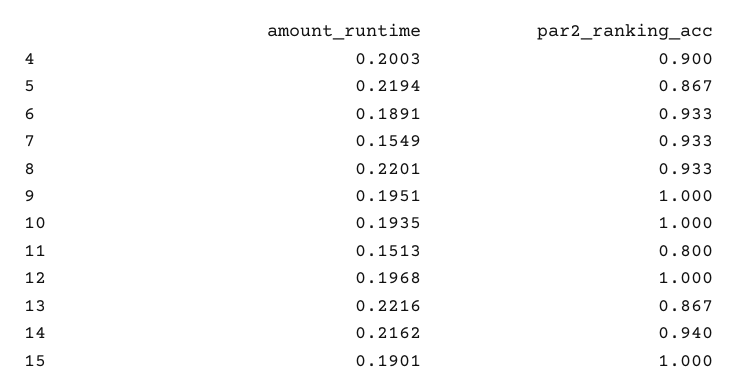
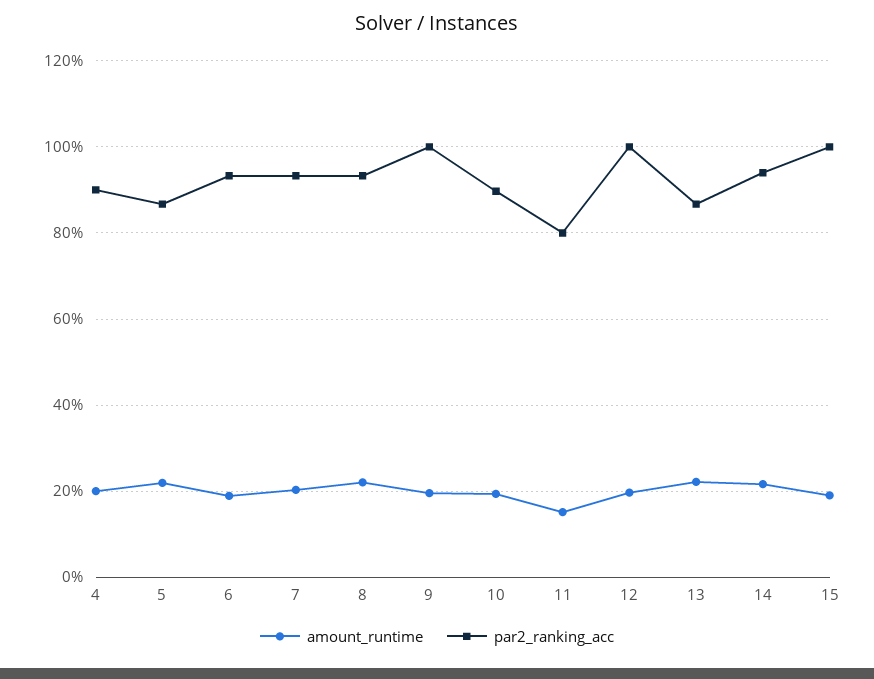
amount_runtime, 7: 0.1549 -> 0.2
par2_ranking_acc, 10: 1 -> 0.9

